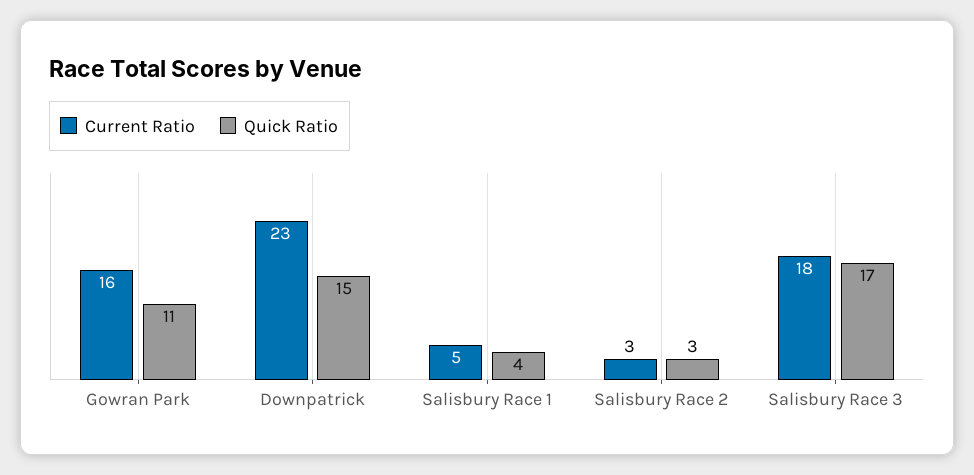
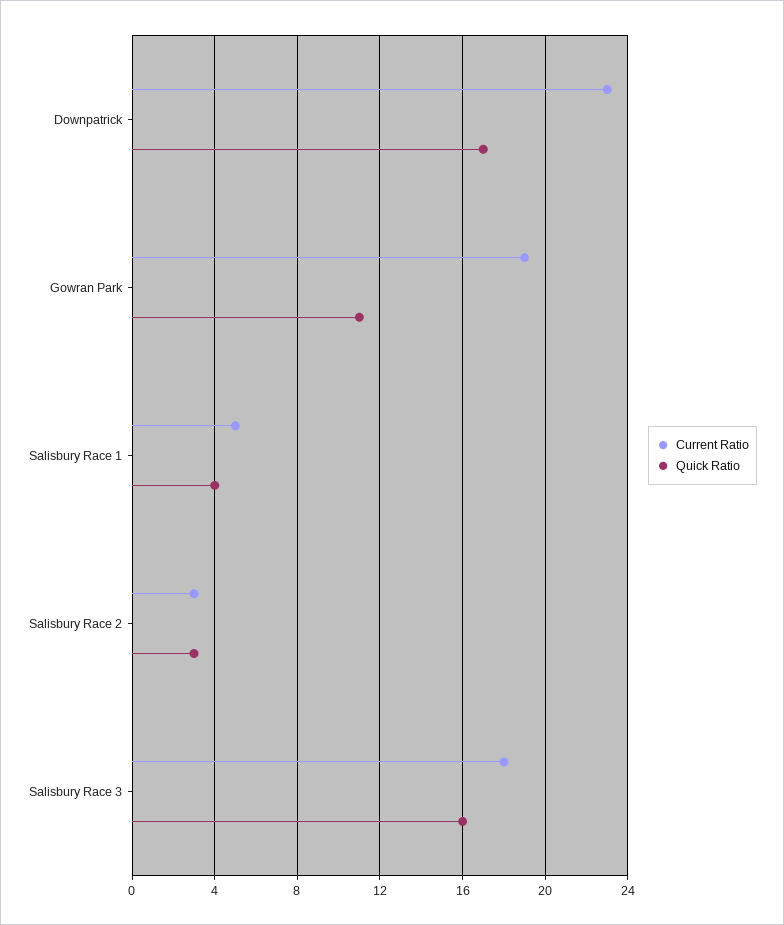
Current Ratio, Gowran Park: 16 -> 19
Quick Ratio, Downpatrick: 15 -> 17
Quick Ratio, Salisbury Race 3: 17 -> 16

